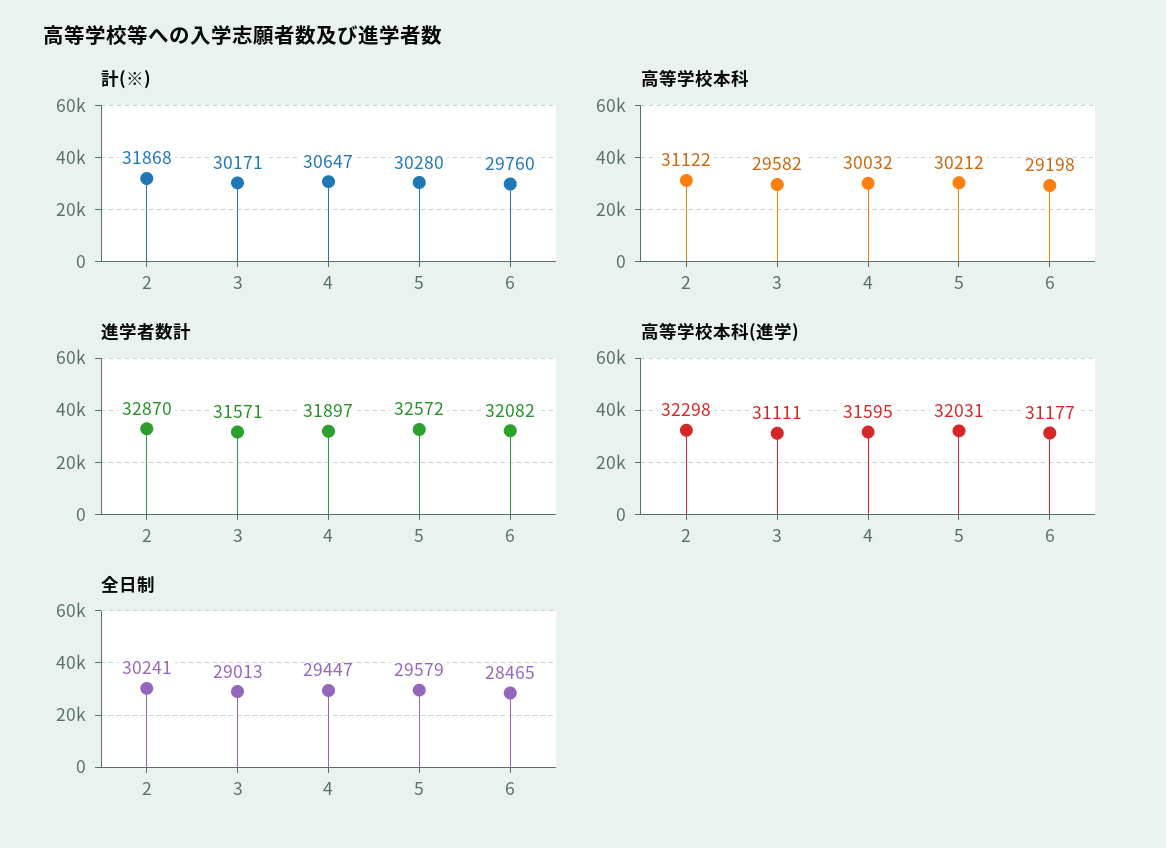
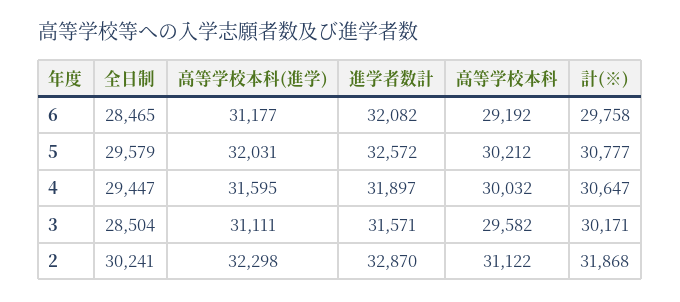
計(※), 5: 30280 -> 30777
計(※), 6: 29760 -> 29758
高等学校本科, 6: 29198 -> 29192
全日制, 3: 29013 -> 28504

